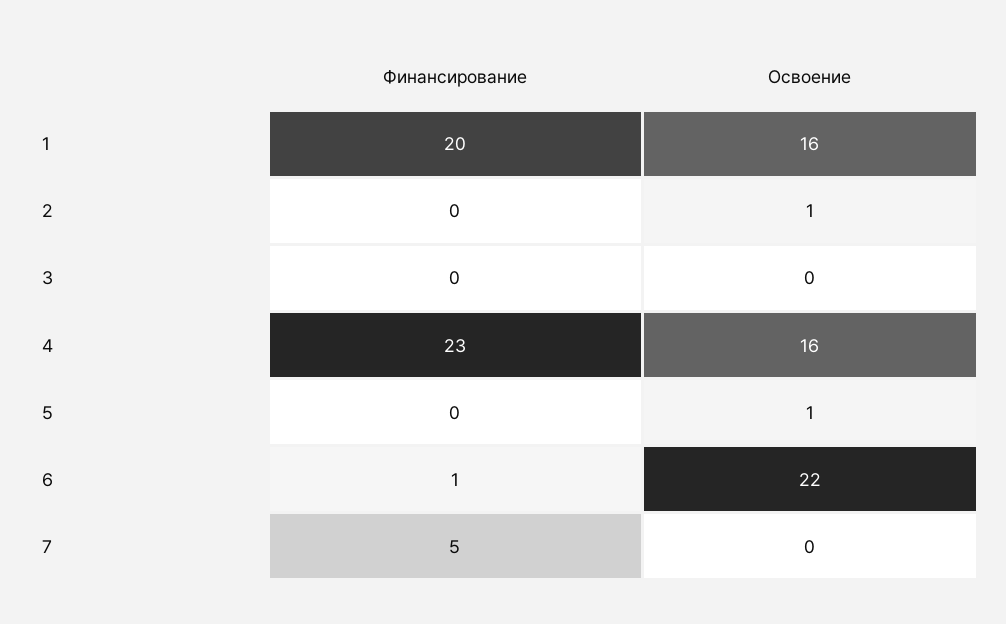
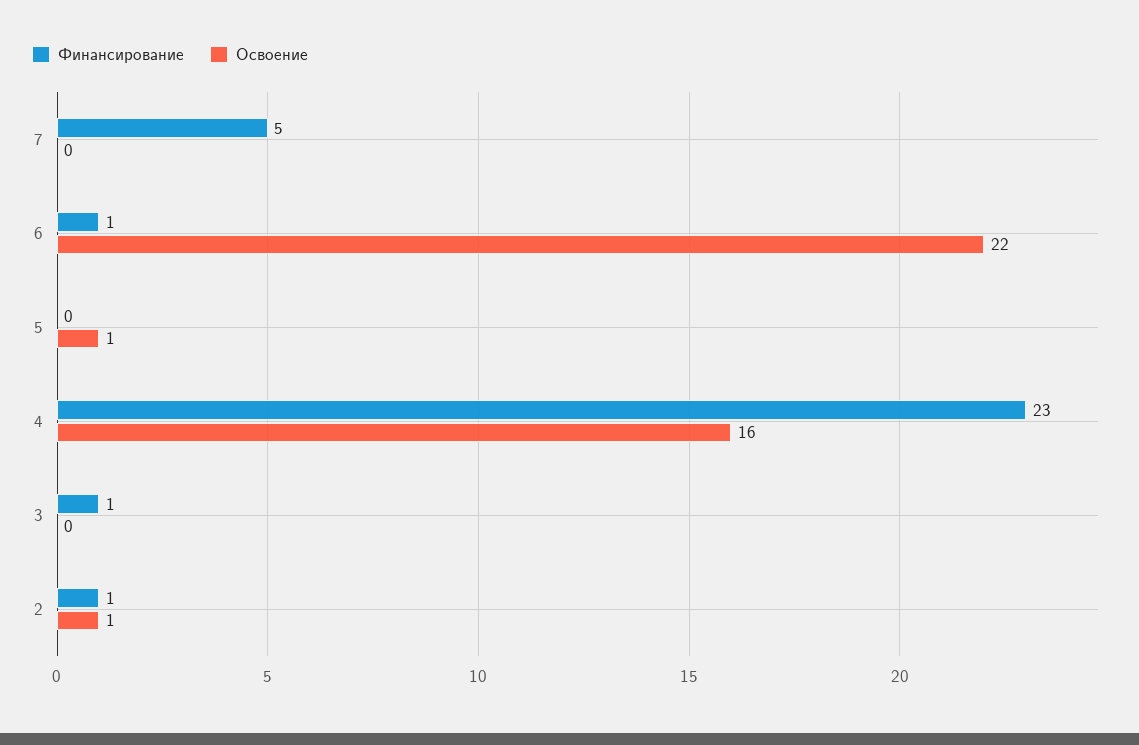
Финансирование, 1: 20 -> none
Освоение, 1: 16 -> none
Финансирование, 2: 0 -> 1
Финансирование, 3: 0 -> 1

